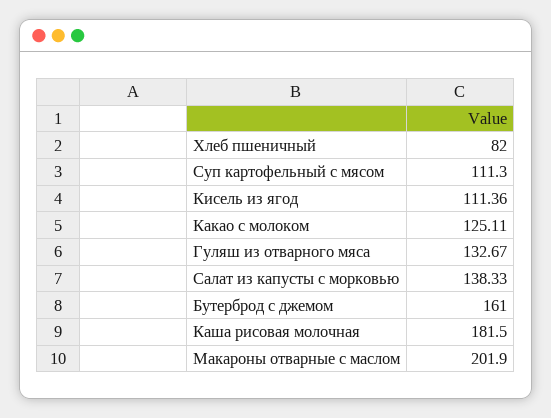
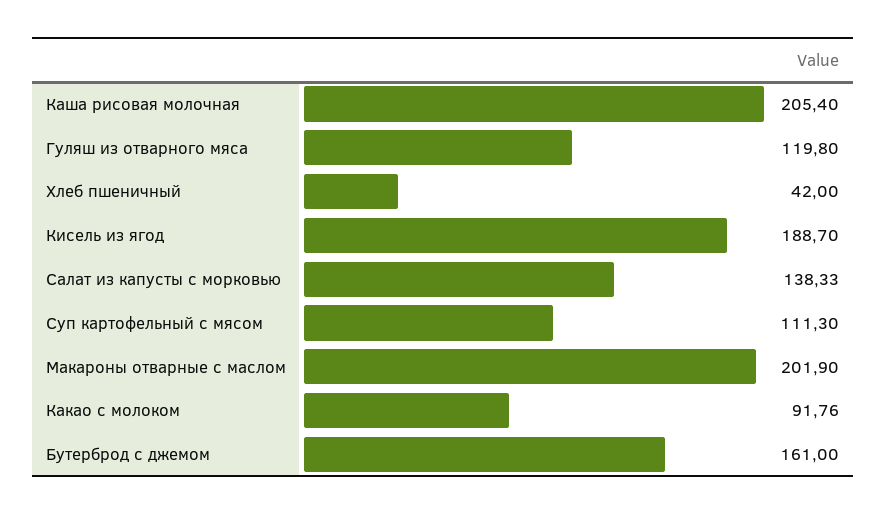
Хлеб пшеничный: 82 -> 42
Кисель из ягод: 111.36 -> 188.7
Какао с молоком: 125.11 -> 91.76
Гуляш из отварного мяса: 132.67 -> 119.8
Каша рисовая молочная: 181.5 -> 205.4

